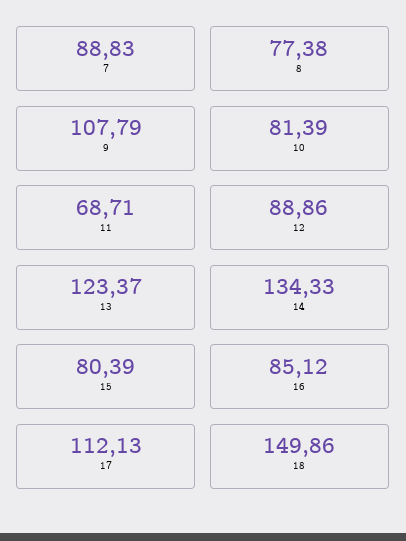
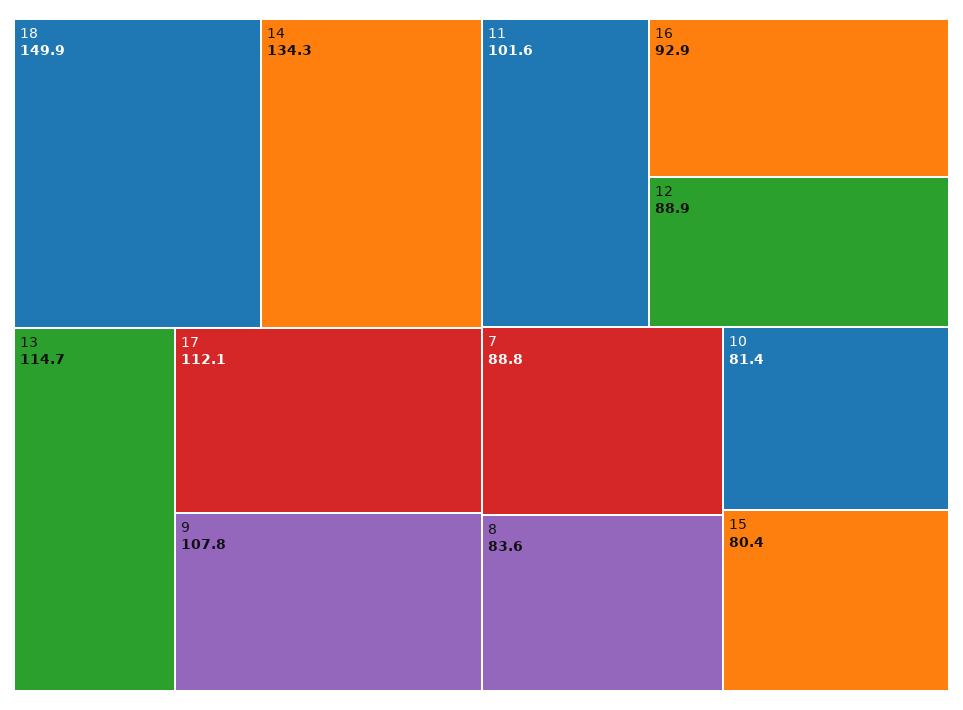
8: 77.38 -> 83.6
11: 68.71 -> 101.6
13: 123.37 -> 114.7
16: 85.12 -> 92.9

